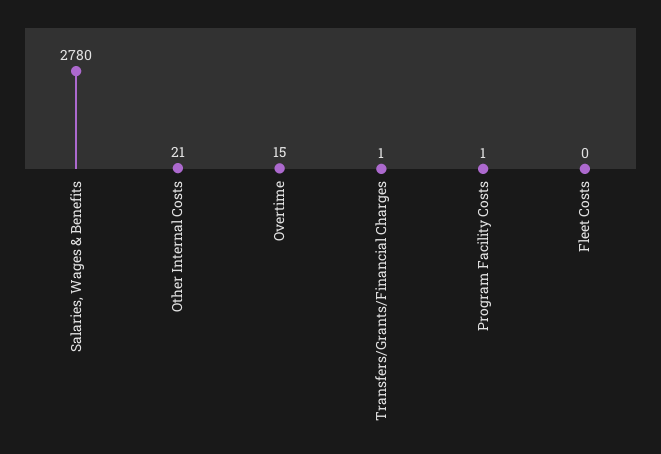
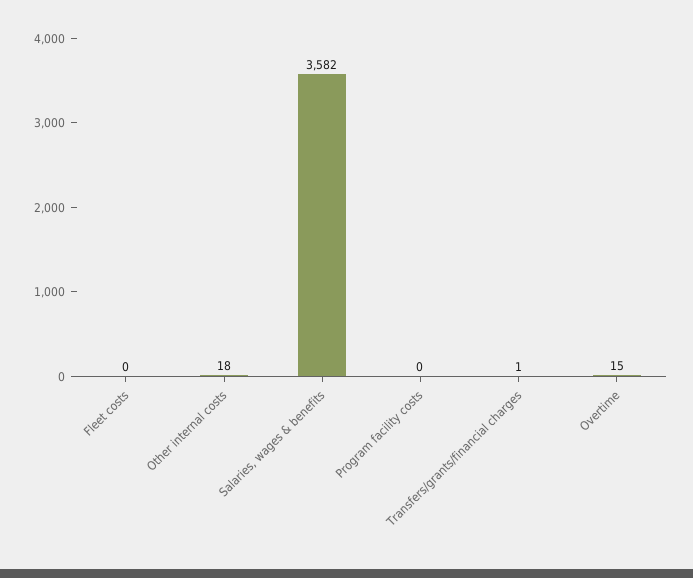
Salaries, Wages & Benefits: 2780 -> 3582
Other Internal Costs: 21 -> 18
Program Facility Costs: 1 -> 0

